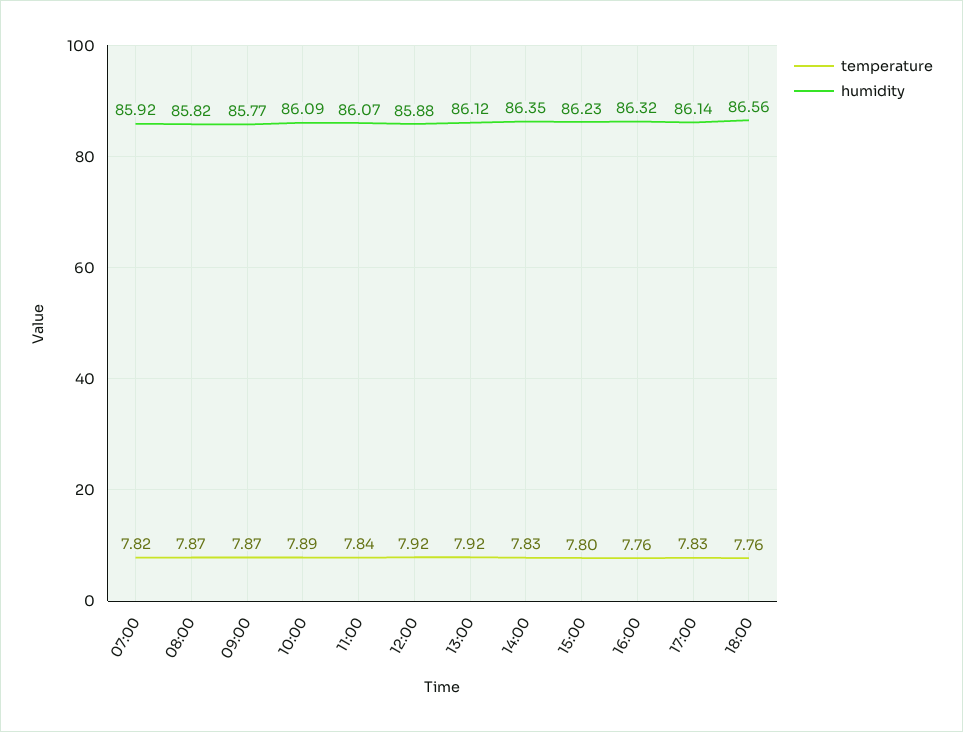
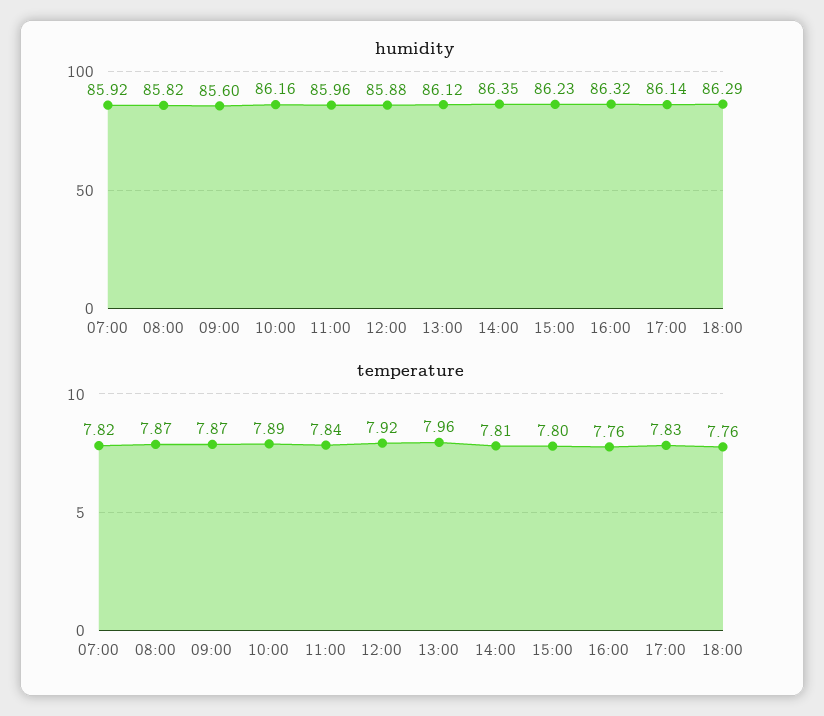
humidity, 09:00: 85.77 -> 85.6
humidity, 10:00: 86.09 -> 86.16
humidity, 11:00: 86.07 -> 85.96
temperature, 13:00: 7.92 -> 7.96
temperature, 14:00: 7.83 -> 7.81
humidity, 18:00: 86.56 -> 86.29

